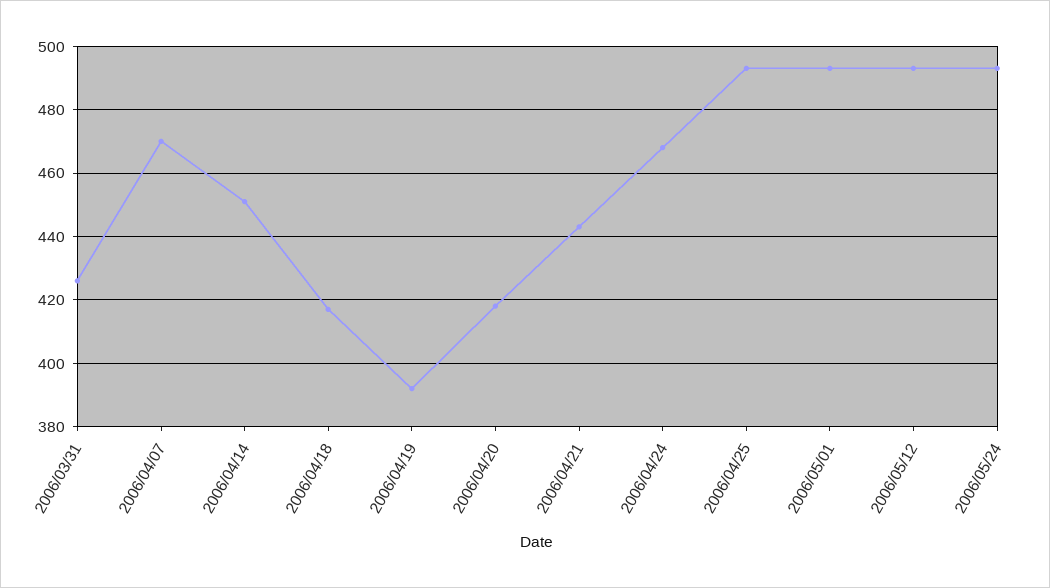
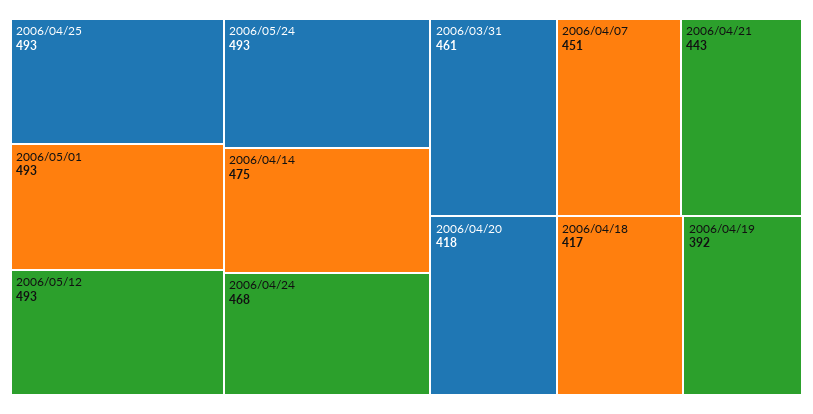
2006/03/31: 425 -> 461
2006/04/07: 470 -> 451
2006/04/14: 450 -> 475

